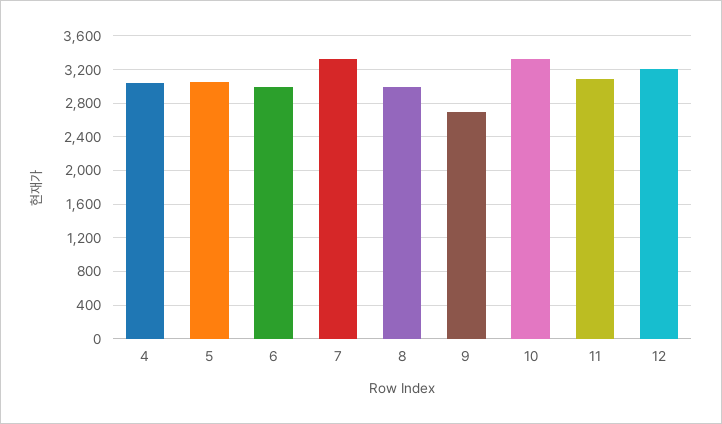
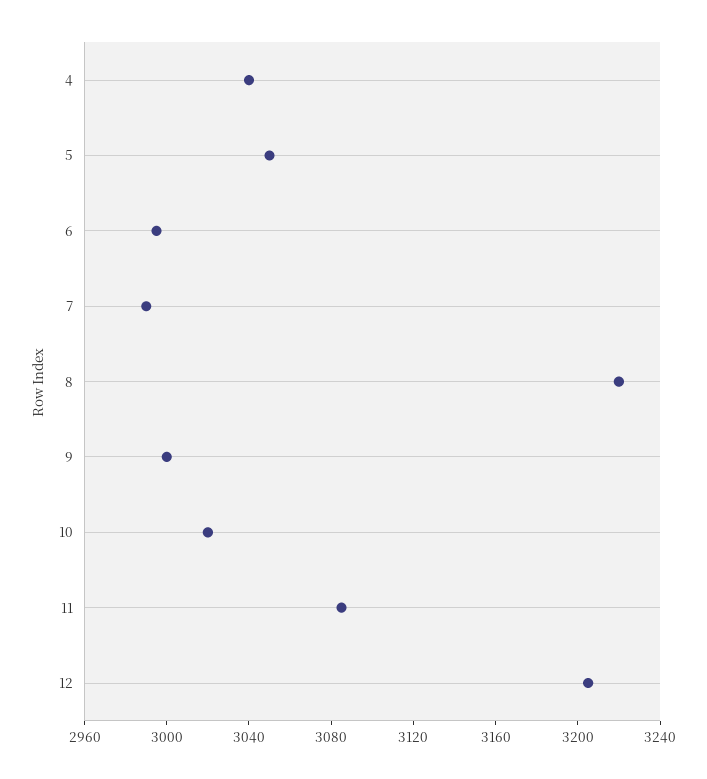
7: 3300 -> 2990
8: 3000 -> 3220
9: 2700 -> 3000
10: 3300 -> 3020

